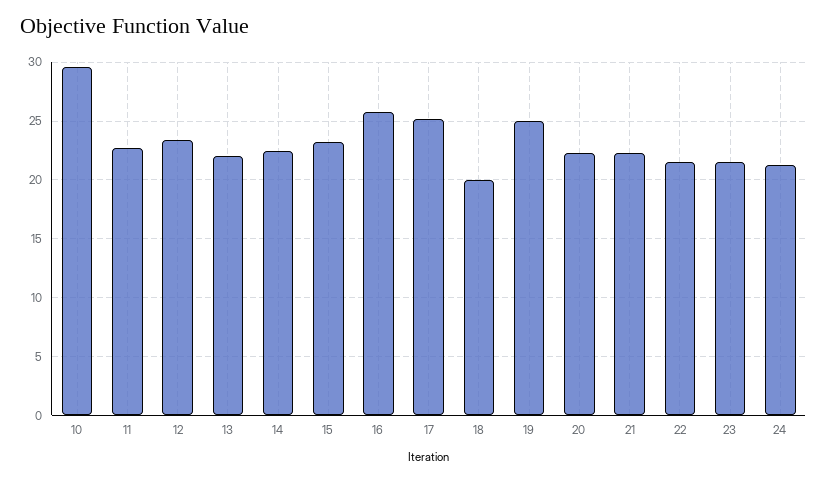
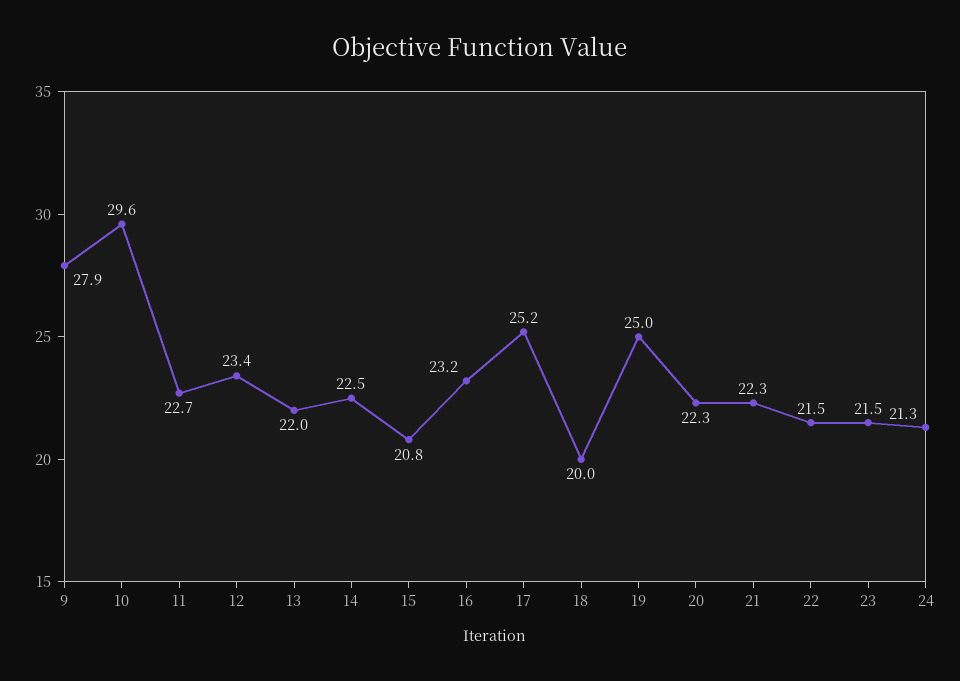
15: 23 -> 20.8
16: 26 -> 23.2
9: none -> 27.9

